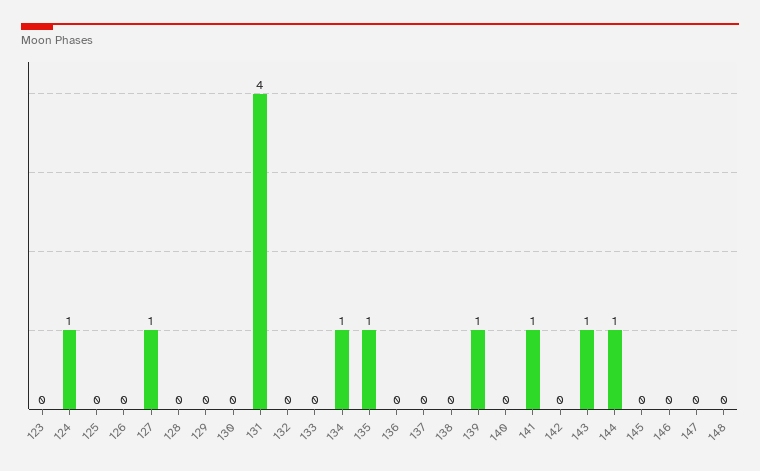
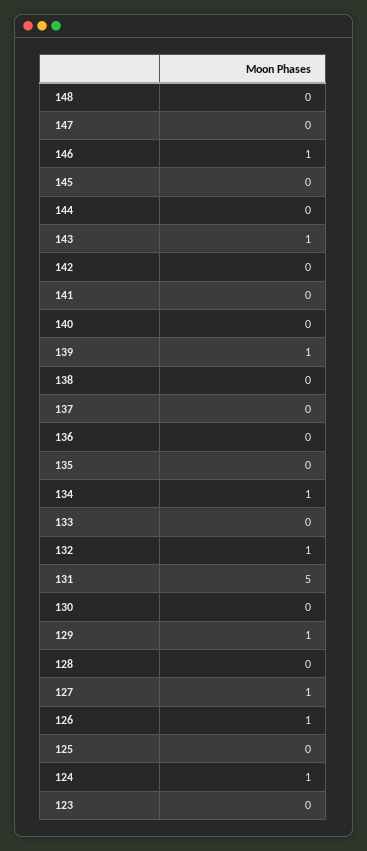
126: 0 -> 1
129: 0 -> 1
131: 4 -> 5
132: 0 -> 1
135: 1 -> 0
141: 1 -> 0
144: 1 -> 0
146: 0 -> 1

